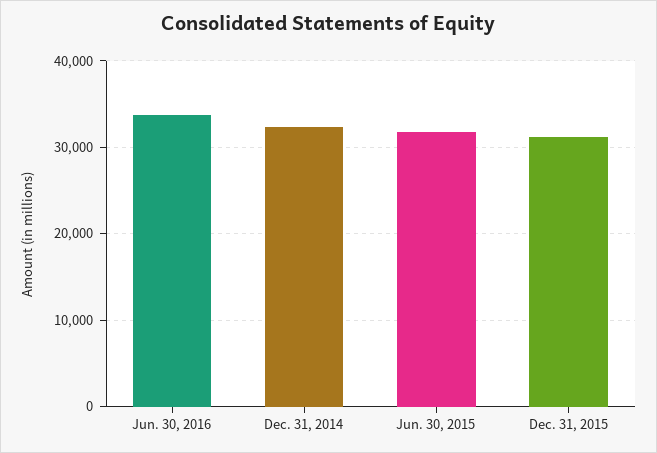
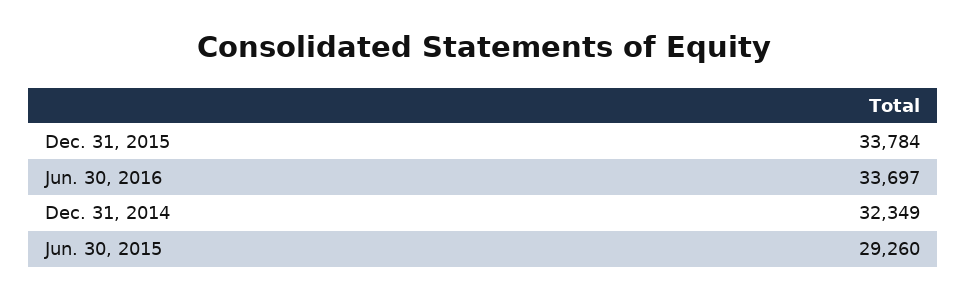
Jun. 30, 2015: 32000 -> 29260
Dec. 31, 2015: 31000 -> 33784

